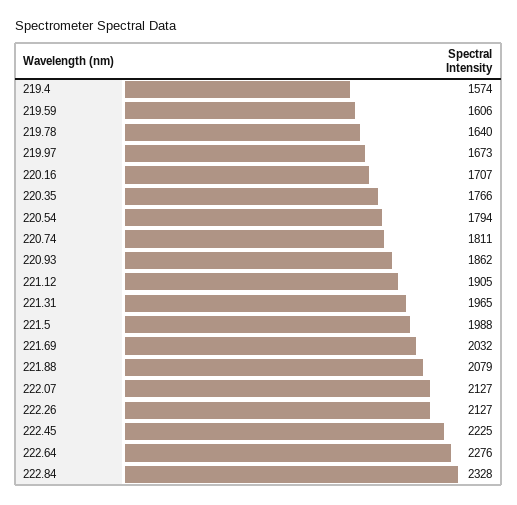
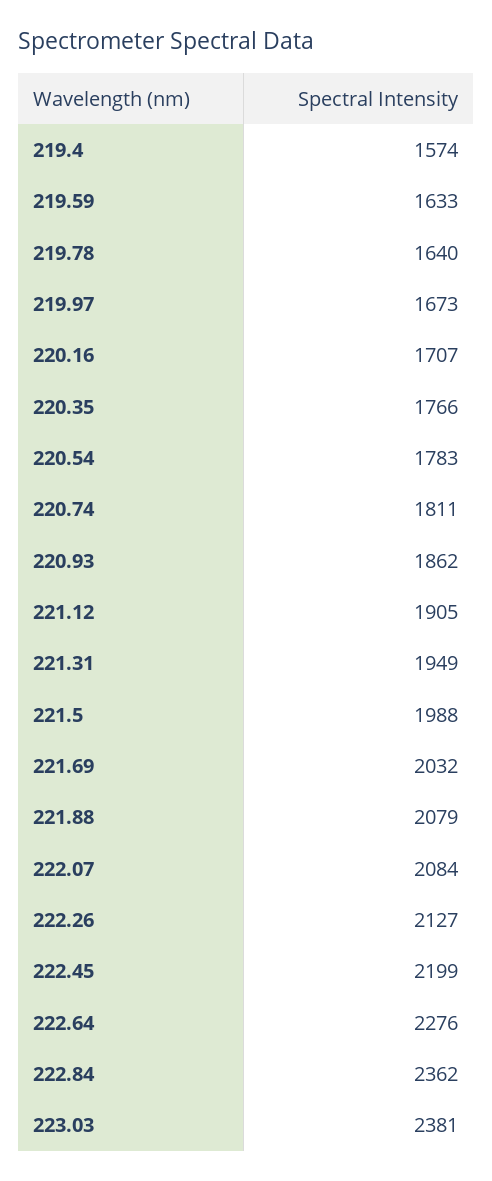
219.59: 1606 -> 1633
220.54: 1794 -> 1783
221.31: 1965 -> 1949
222.07: 2127 -> 2084
222.45: 2225 -> 2199
222.84: 2328 -> 2362
223.03: none -> 2381

